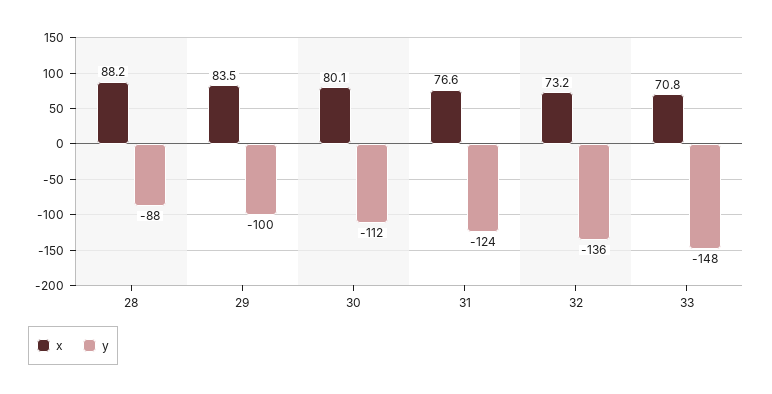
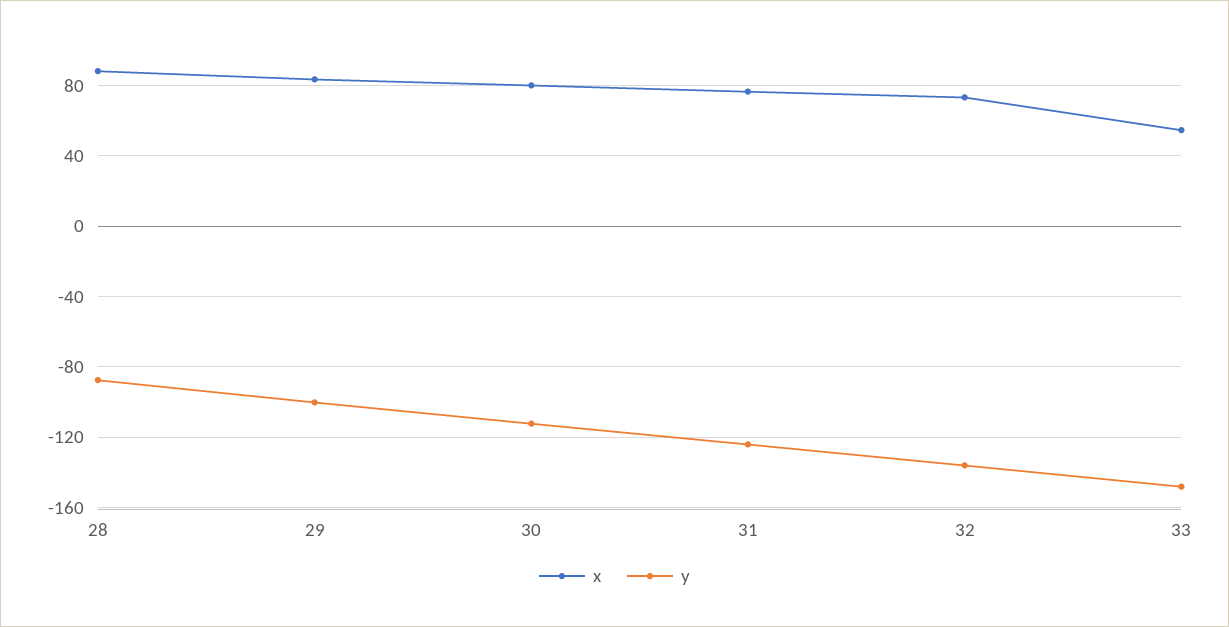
x, 33: 70.8 -> 55

